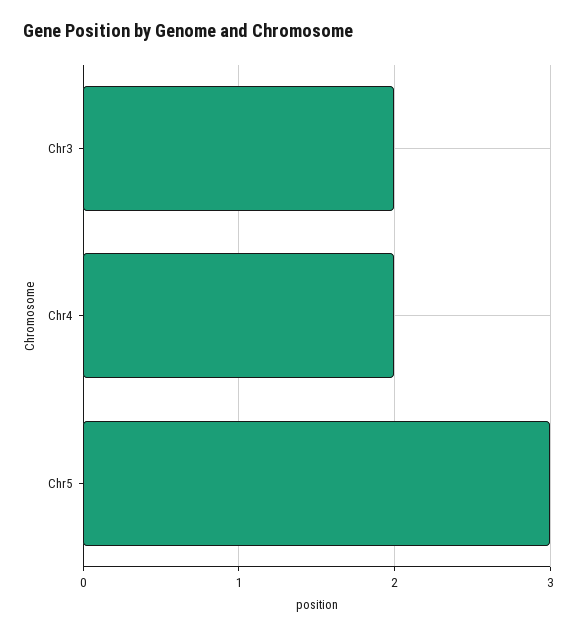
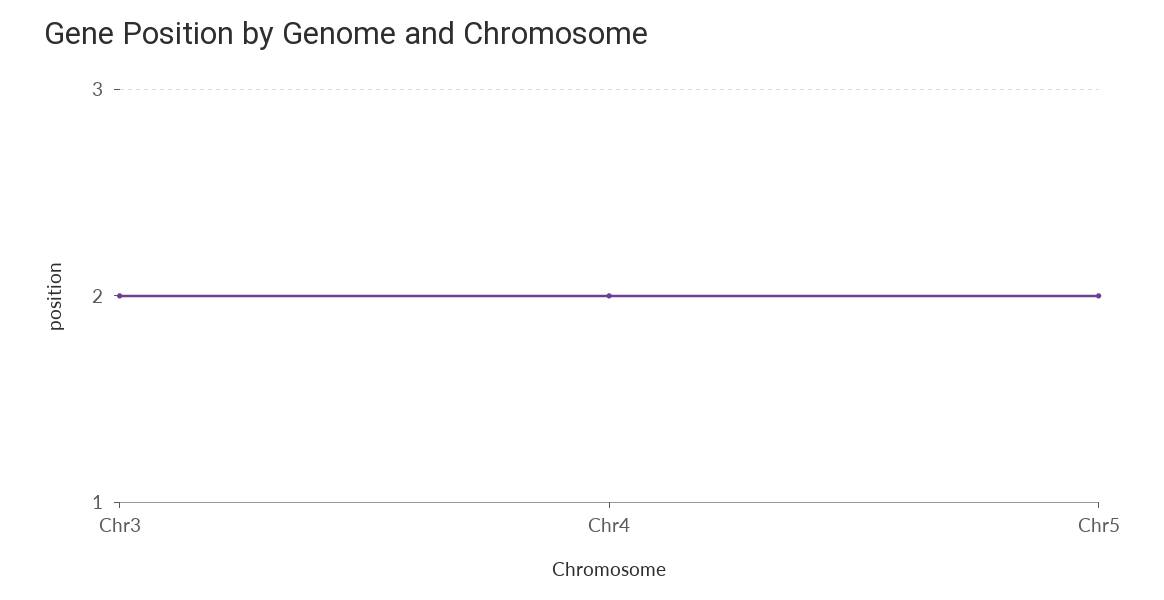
Chr5: 3 -> 2

